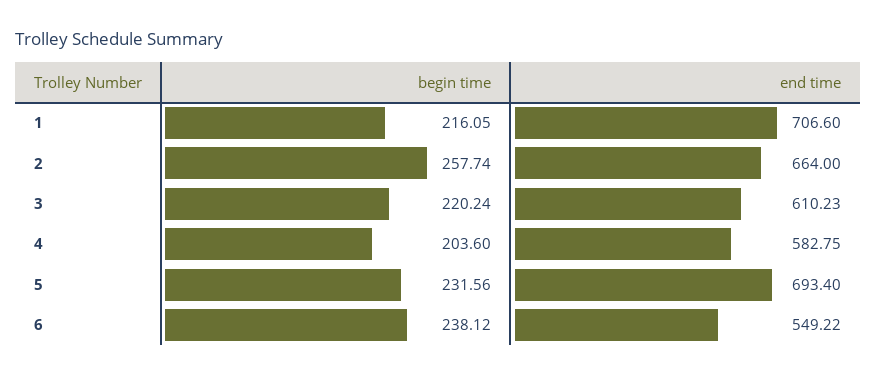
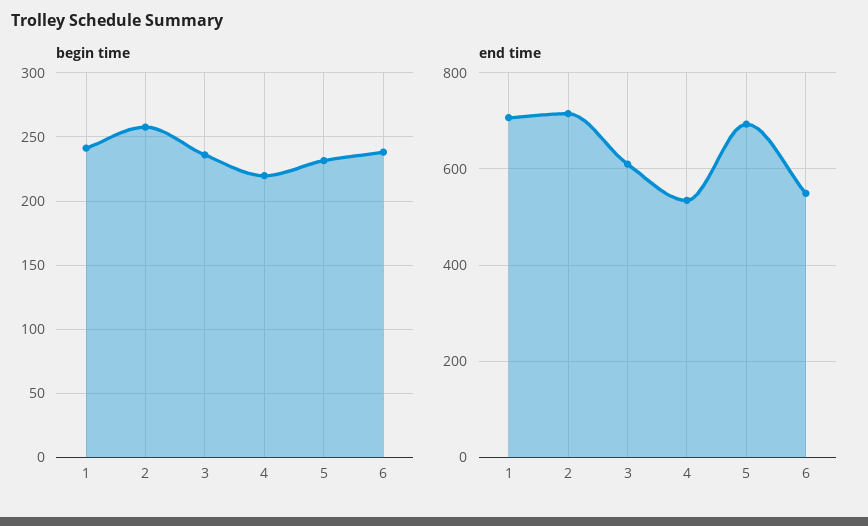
begin time, 1: 216.05 -> 240
end time, 2: 664 -> 720
begin time, 3: 220.24 -> 235
begin time, 4: 203.6 -> 220
end time, 4: 582.75 -> 540

